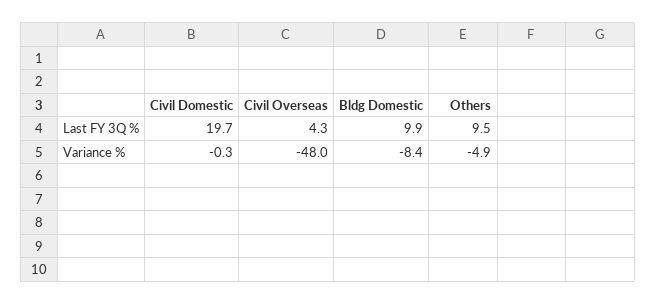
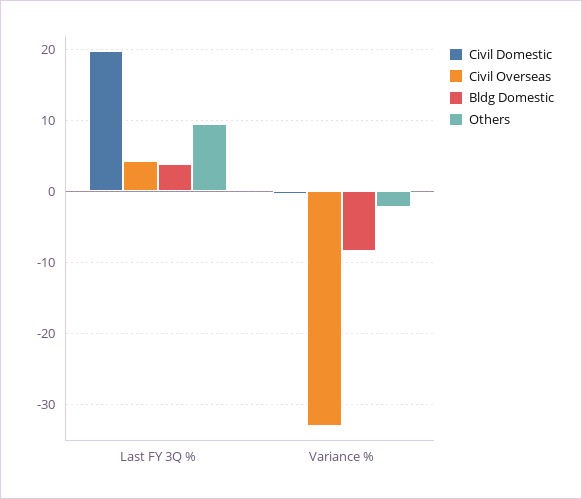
Bldg Domestic, Last FY 3Q %: 9.9 -> 4
Civil Overseas, Variance %: -48 -> -33
Others, Variance %: -4.9 -> -2

